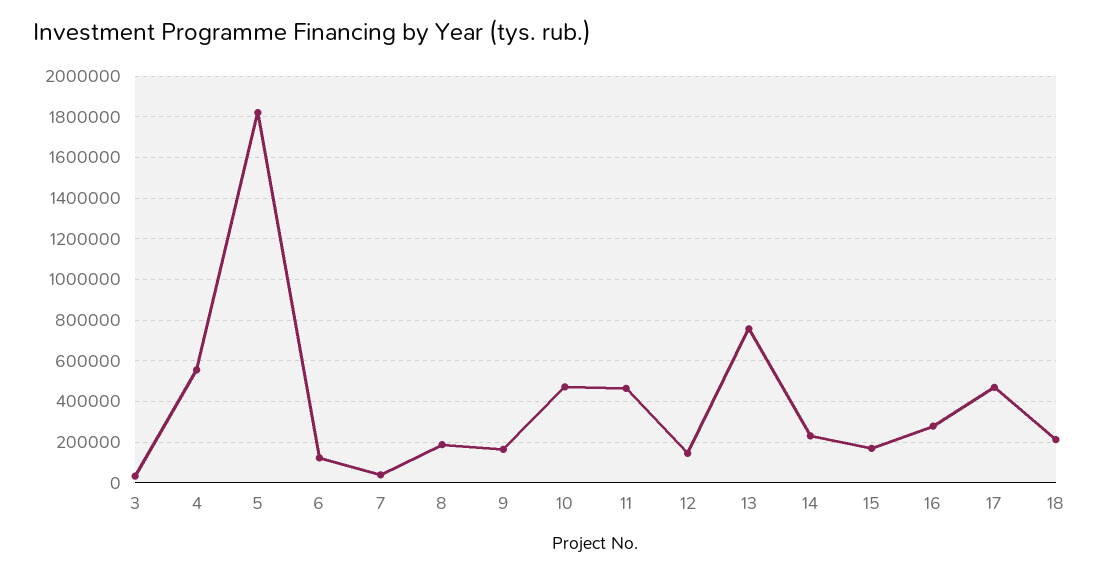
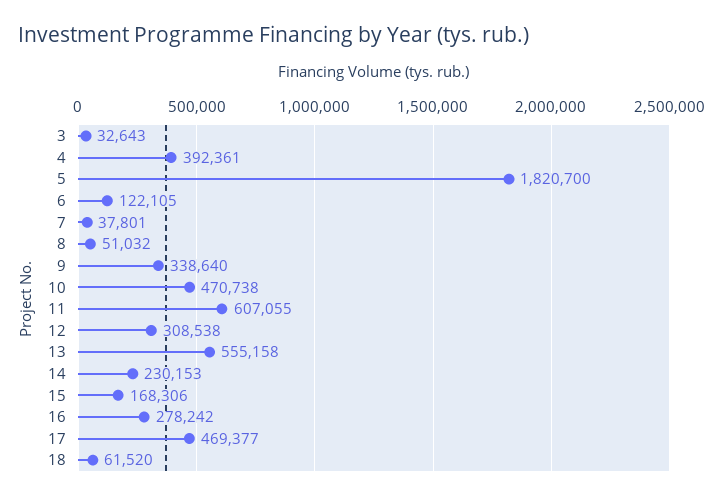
4: 550000 -> 392361
8: 200000 -> 51032
9: 150000 -> 338640
11: 450000 -> 607055
12: 150000 -> 308538
13: 750000 -> 555158
18: 200000 -> 61520

